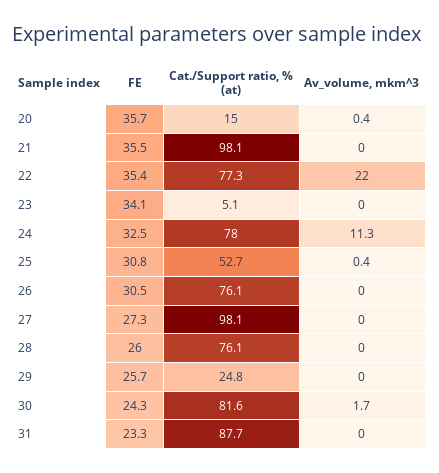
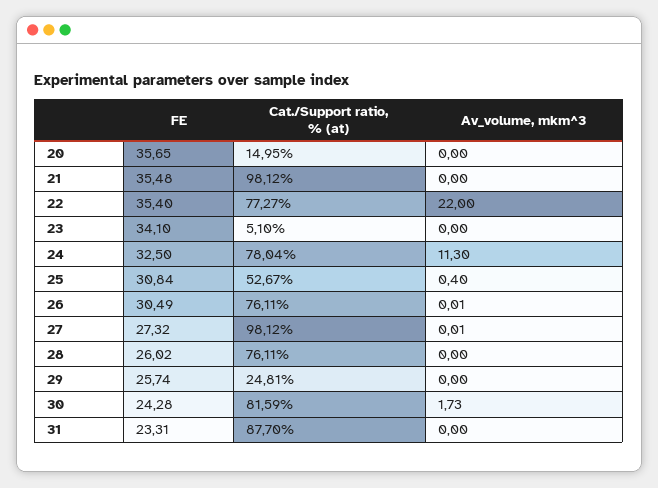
Av_volume, mkm^3, 20: 0.4 -> 0

